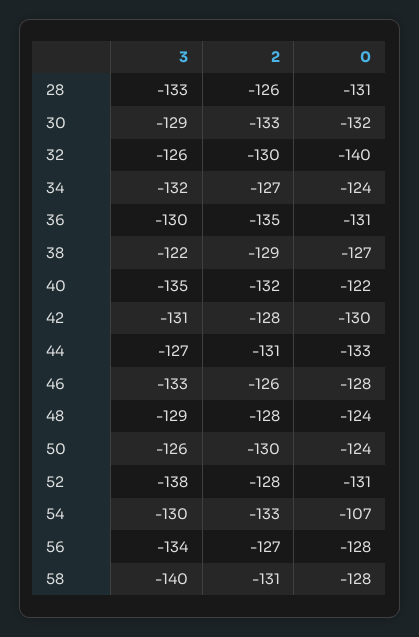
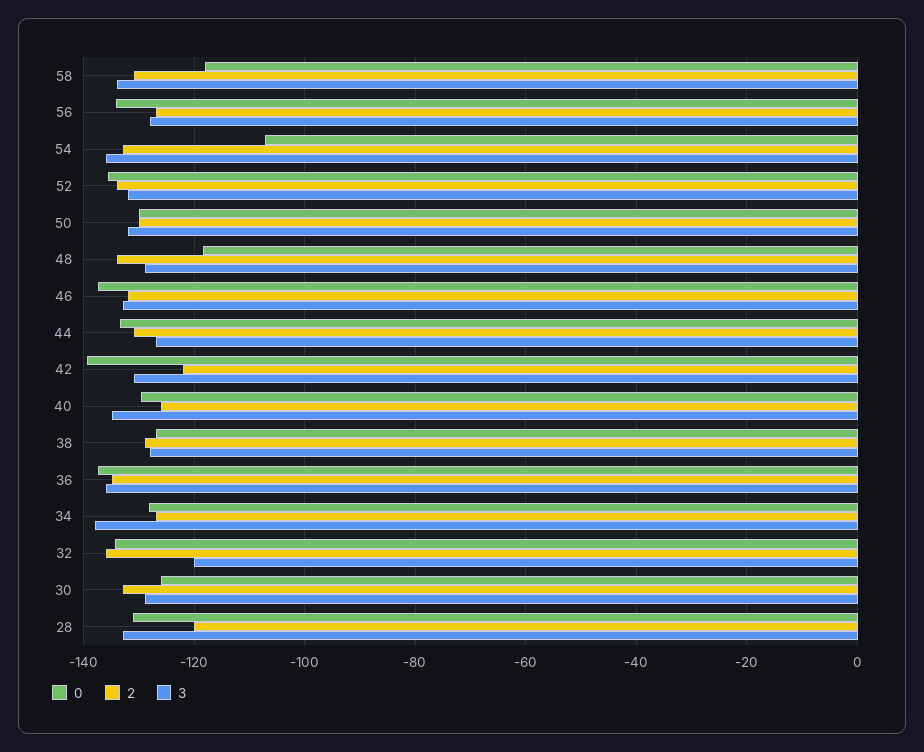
2, 28: -126 -> -120
0, 30: -132 -> -126
3, 32: -126 -> -120
2, 32: -130 -> -136
0, 32: -140 -> -134
3, 34: -132 -> -138
0, 34: -124 -> -128
3, 36: -130 -> -136
0, 36: -131 -> -138
3, 38: -122 -> -128
2, 40: -132 -> -126
0, 40: -122 -> -130
2, 42: -128 -> -122
0, 42: -130 -> -140
2, 46: -126 -> -132
0, 46: -128 -> -138
2, 48: -128 -> -134
0, 48: -124 -> -118
3, 50: -126 -> -132
0, 50: -124 -> -130
3, 52: -138 -> -132
2, 52: -128 -> -134
0, 52: -131 -> -136
3, 54: -130 -> -136
3, 56: -134 -> -128
0, 56: -128 -> -134
3, 58: -140 -> -134
0, 58: -128 -> -118

